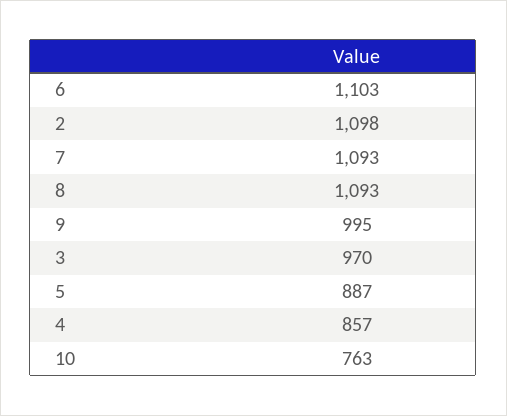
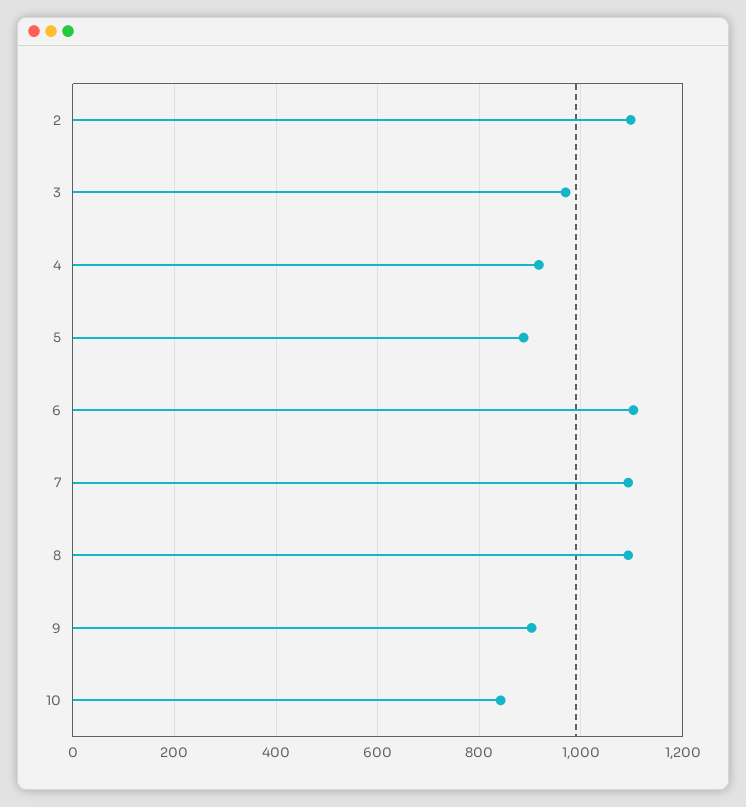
9: 995 -> 900
4: 857 -> 920
10: 763 -> 840

